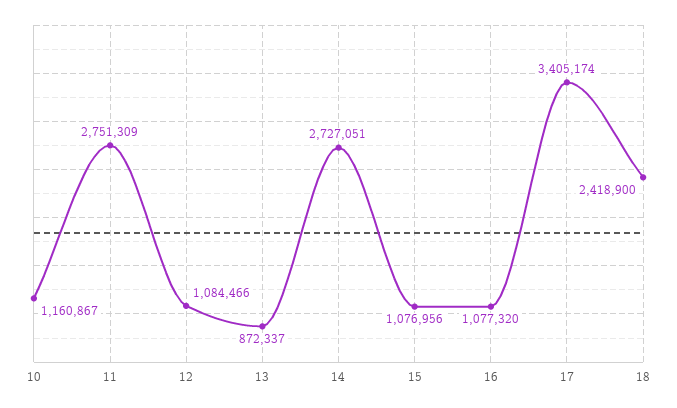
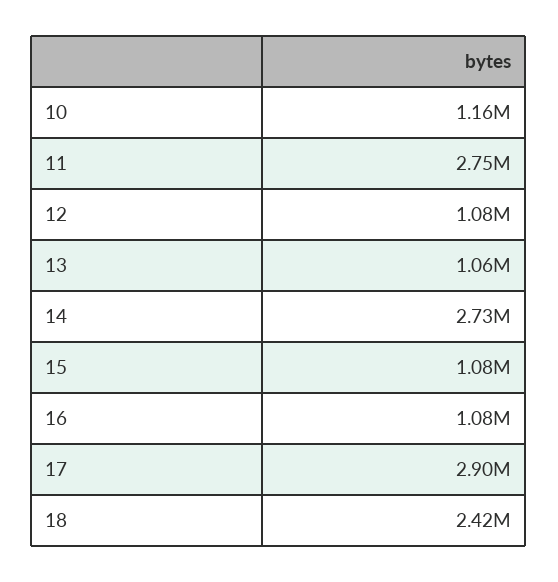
13: 872337 -> 1060000
17: 3405174 -> 2900000

